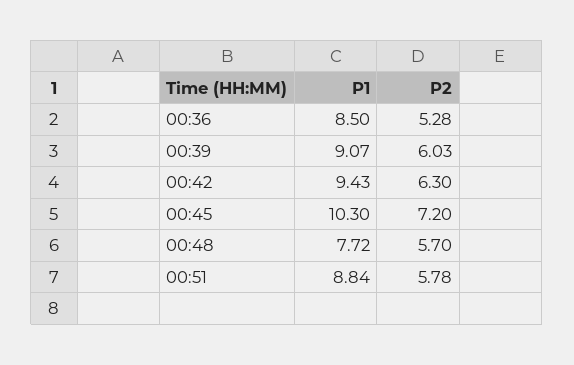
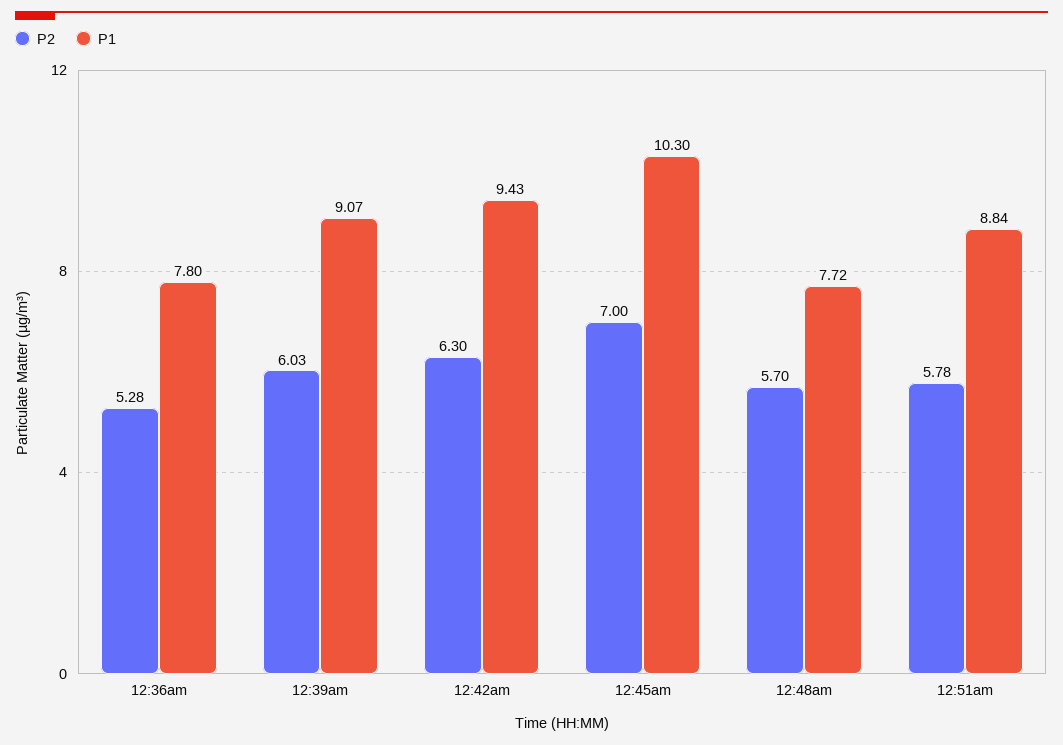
P1, 00:36: 8.5 -> 7.8
P2, 00:45: 7.2 -> 7

